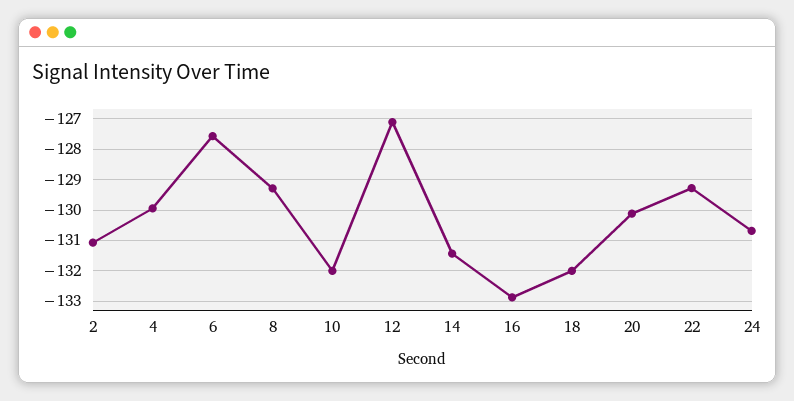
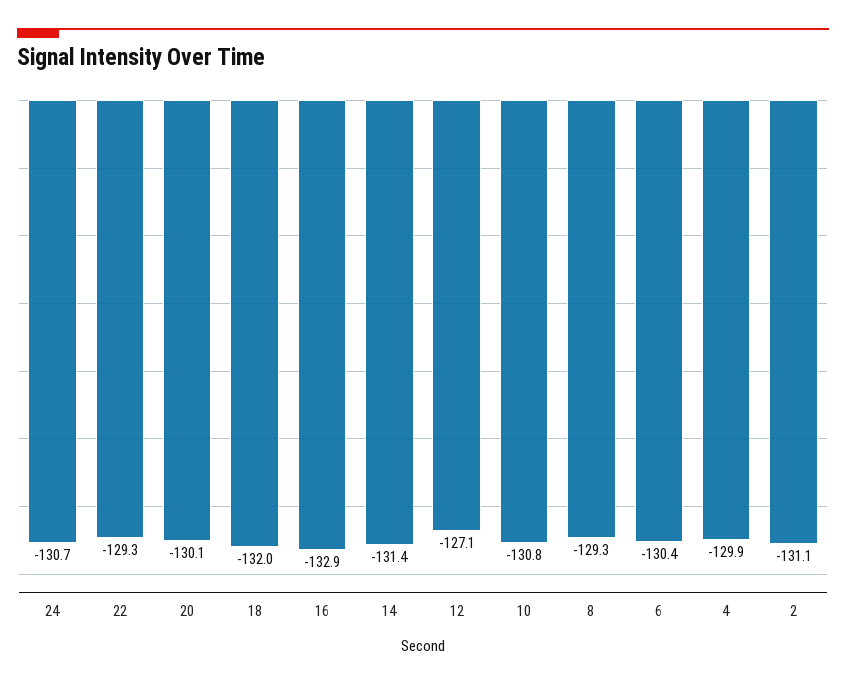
6: -127.6 -> -130.4
10: -132 -> -130.8

